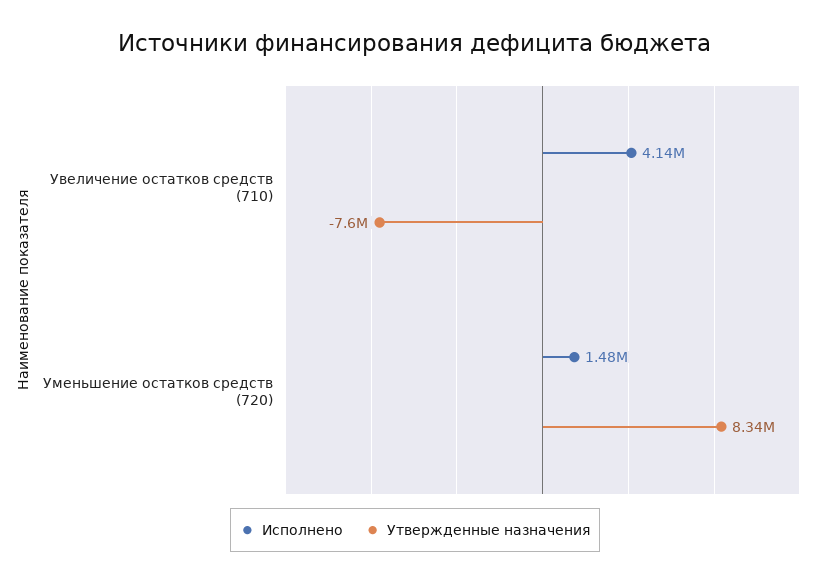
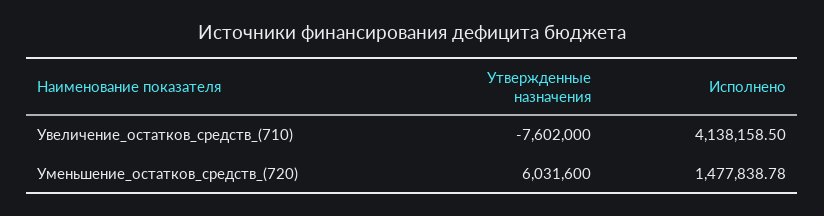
Утвержденные назначения, Уменьшение остатков средств (720): 8340000 -> 6031600

